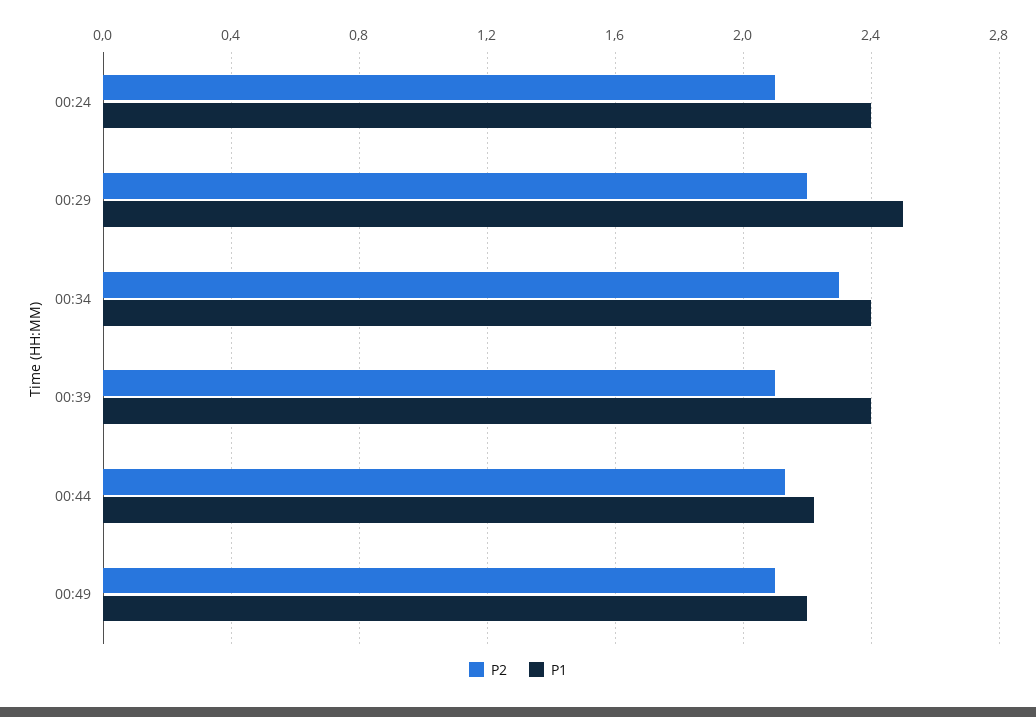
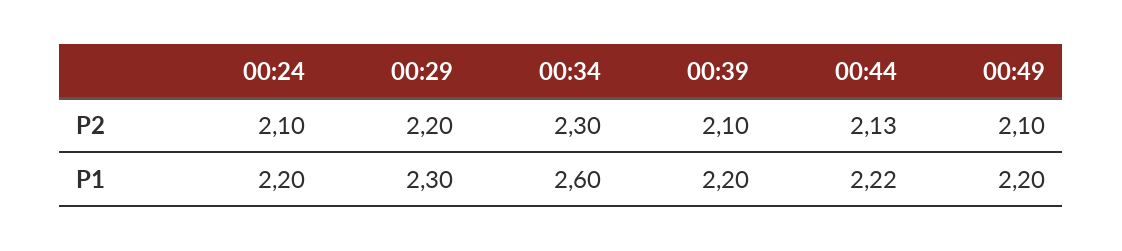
P1, 00:24: 2.4 -> 2.2
P1, 00:29: 2.5 -> 2.3
P1, 00:34: 2.4 -> 2.6
P1, 00:39: 2.4 -> 2.2

